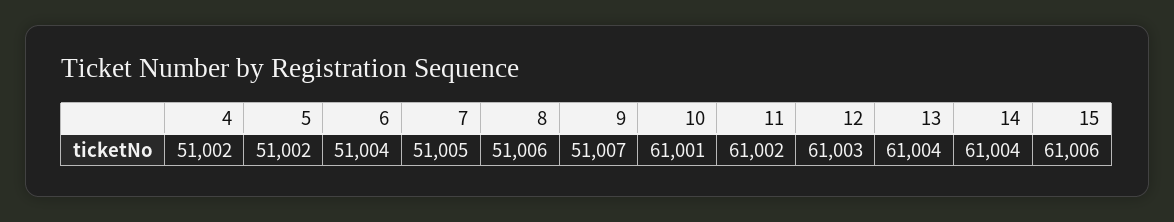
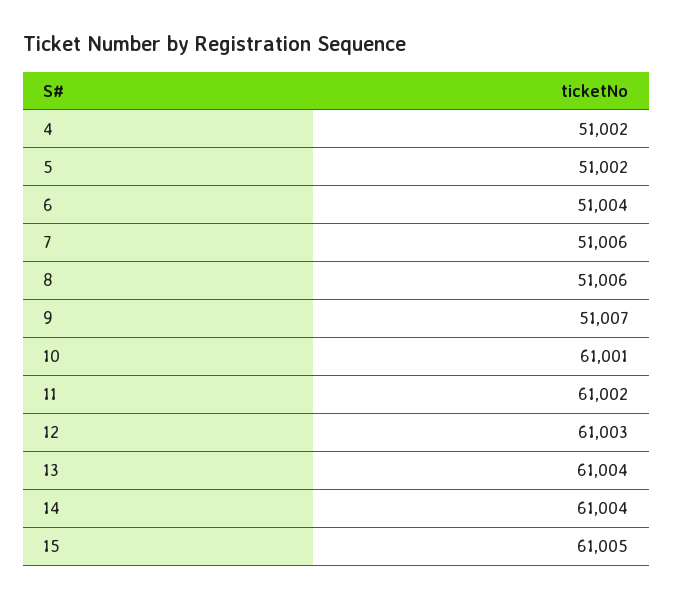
7: 51005 -> 51006
15: 61006 -> 61005

